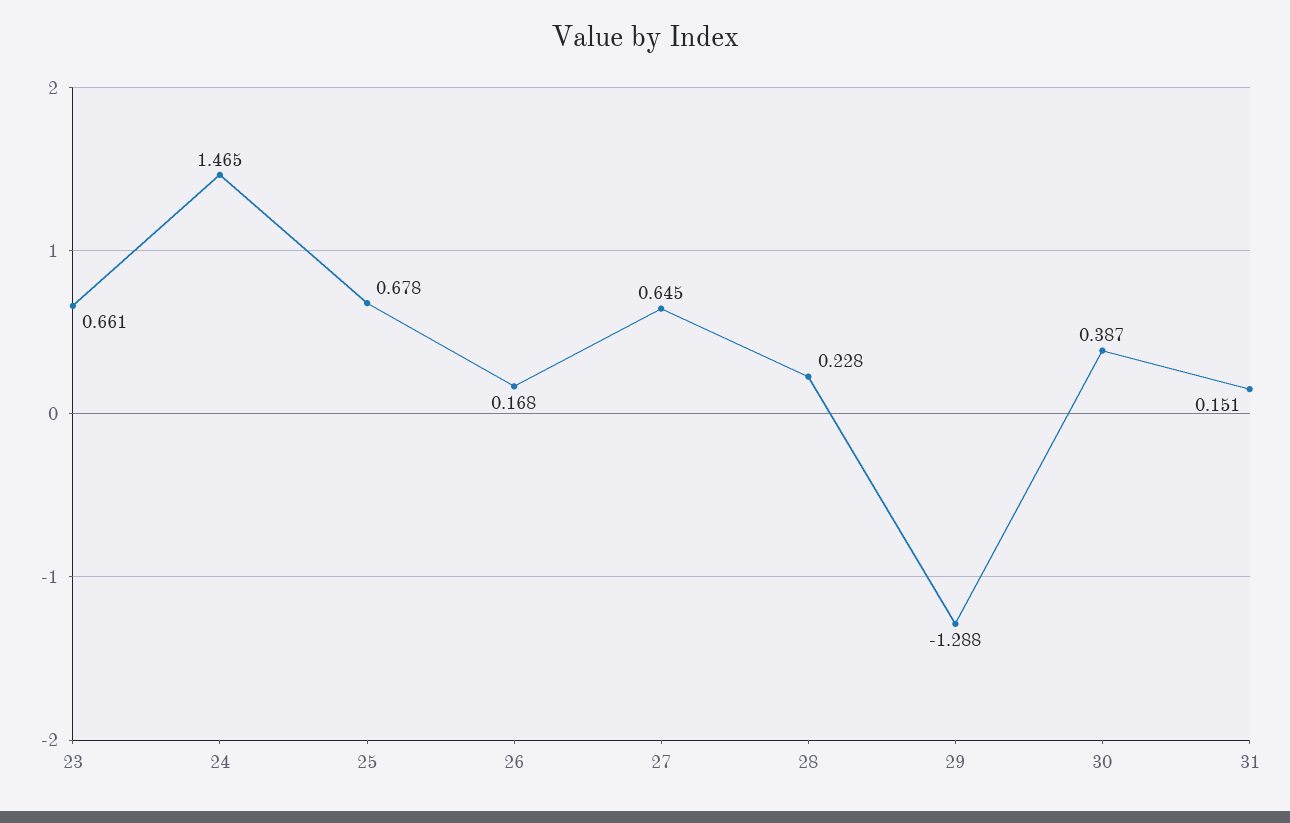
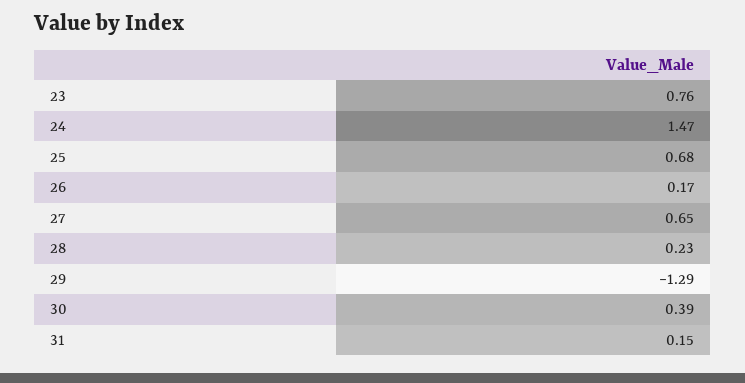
23: 0.661 -> 0.76

